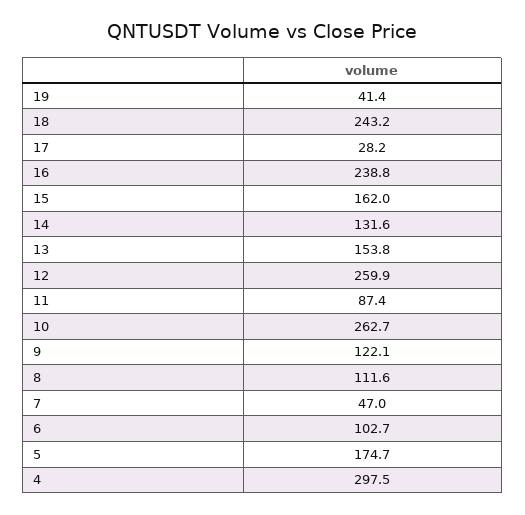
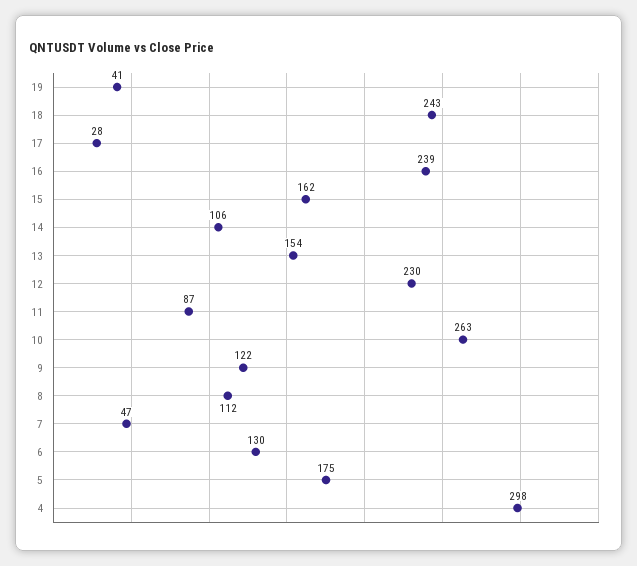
14: 131.6 -> 106
12: 259.9 -> 230
6: 102.7 -> 130

